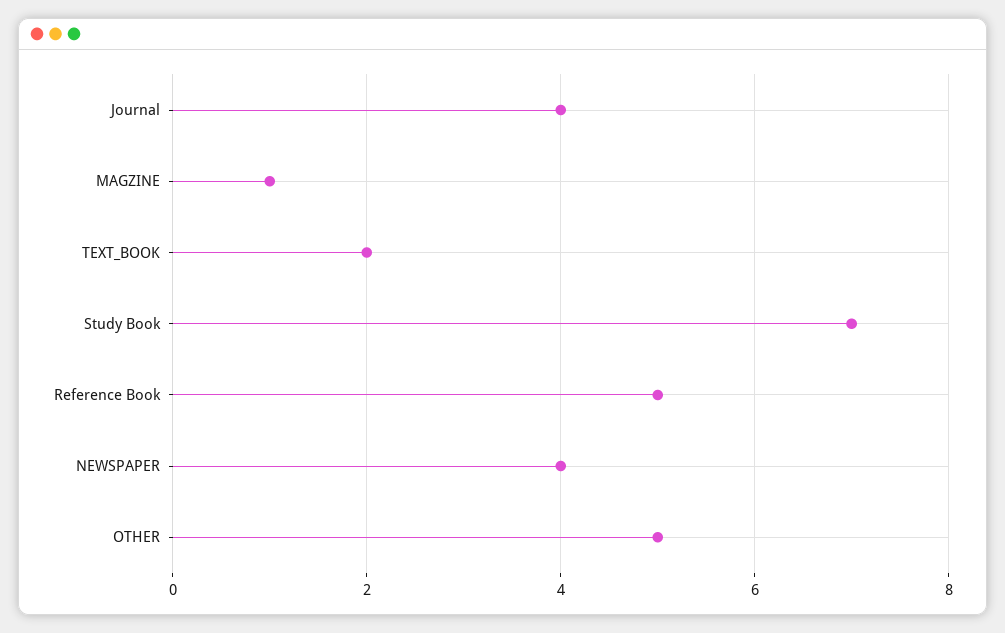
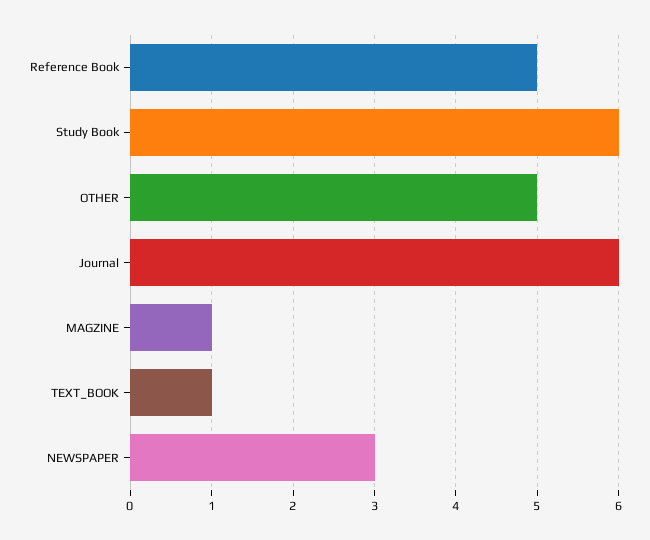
Journal: 4 -> 6
TEXT_BOOK: 2 -> 1
Study Book: 7 -> 6
NEWSPAPER: 4 -> 3

